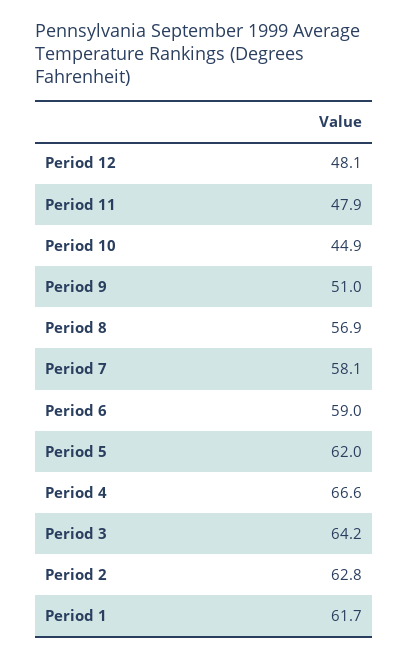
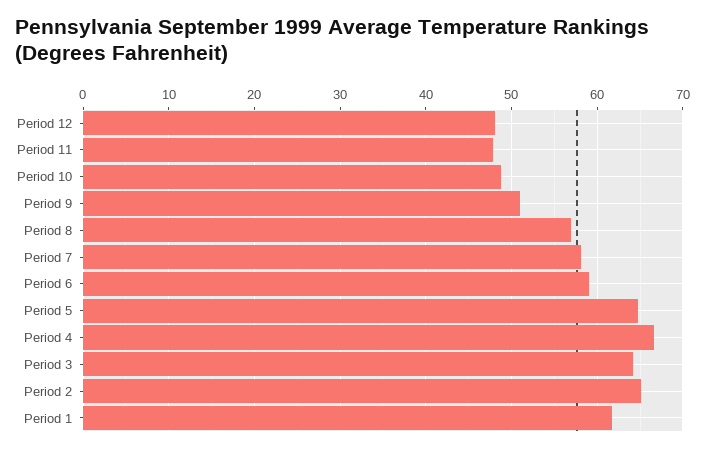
Period 10: 44.9 -> 49
Period 5: 62 -> 65
Period 2: 62.8 -> 65

